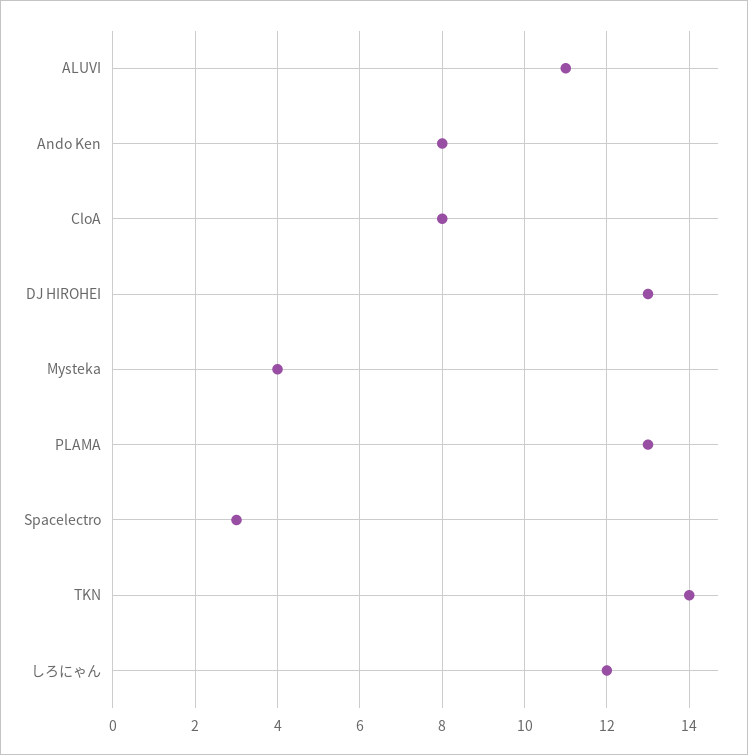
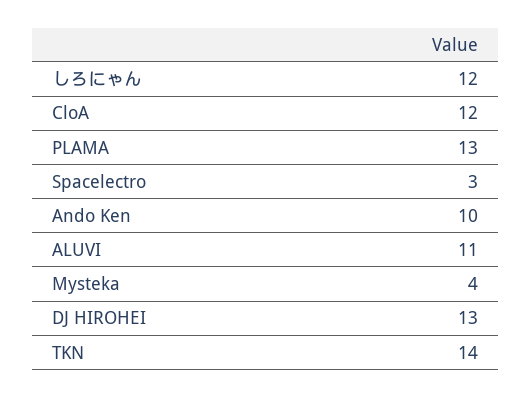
Ando Ken: 8 -> 10
CloA: 8 -> 12

